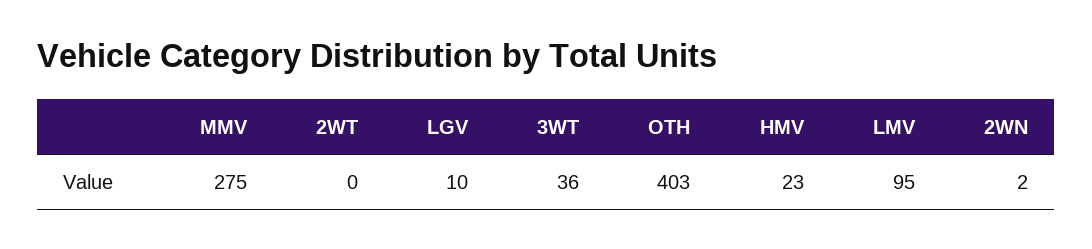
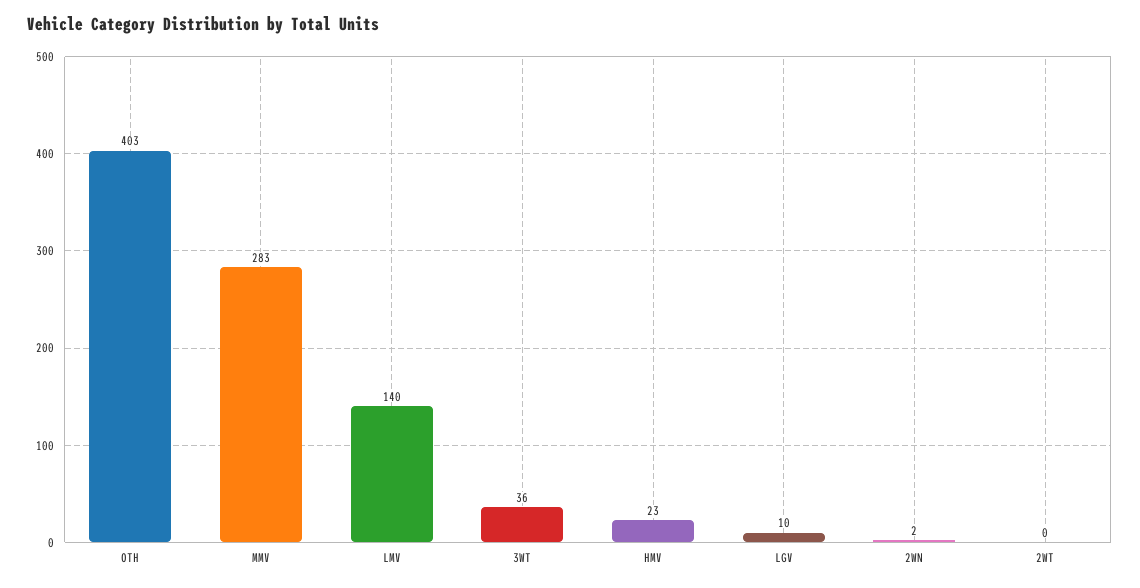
MMV: 275 -> 283
LMV: 95 -> 140

